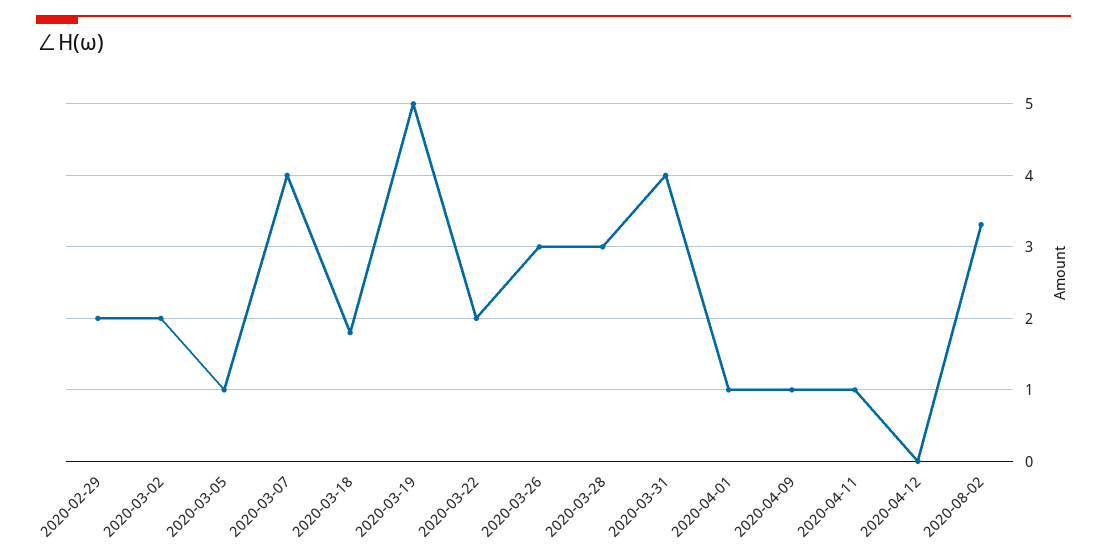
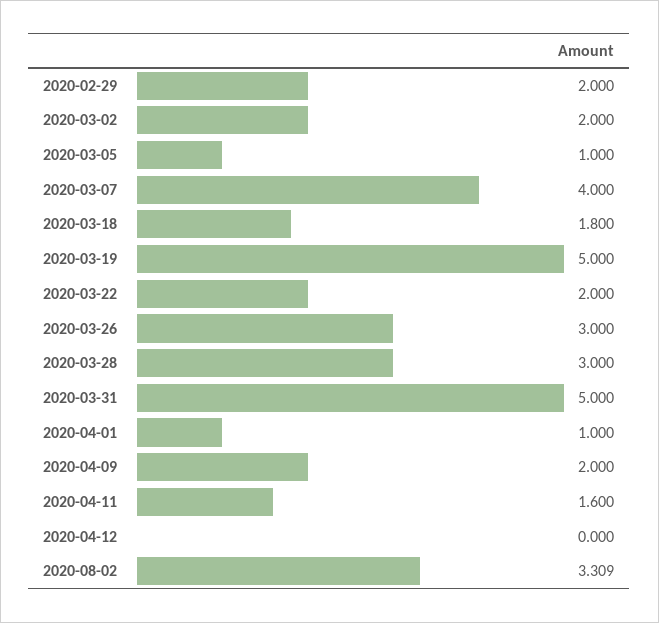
2020-03-31: 4 -> 5
2020-04-09: 1 -> 2
2020-04-11: 1 -> 1.6

